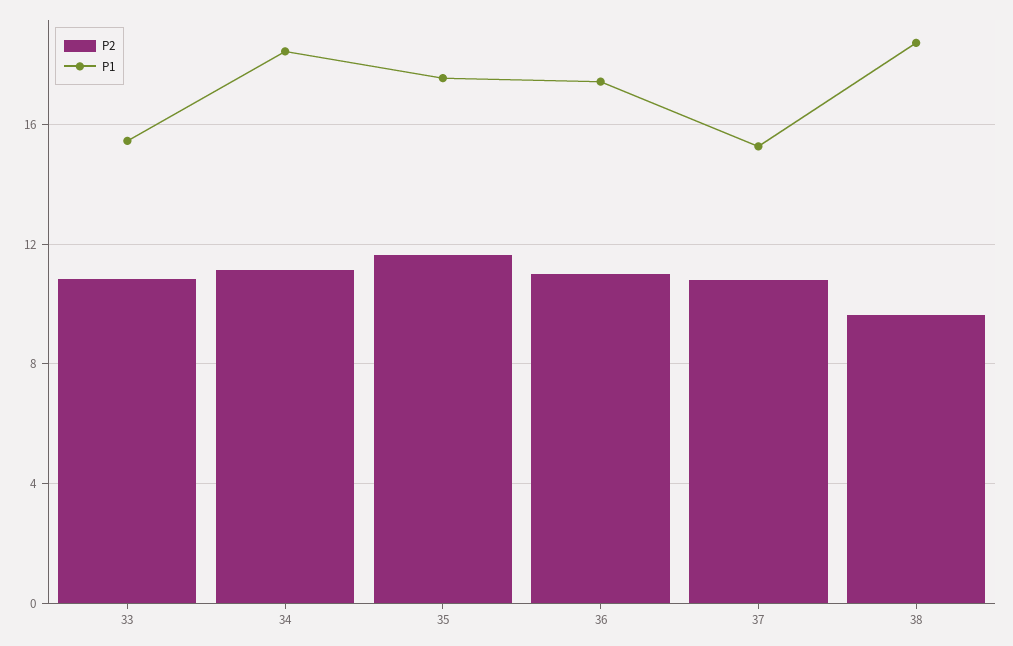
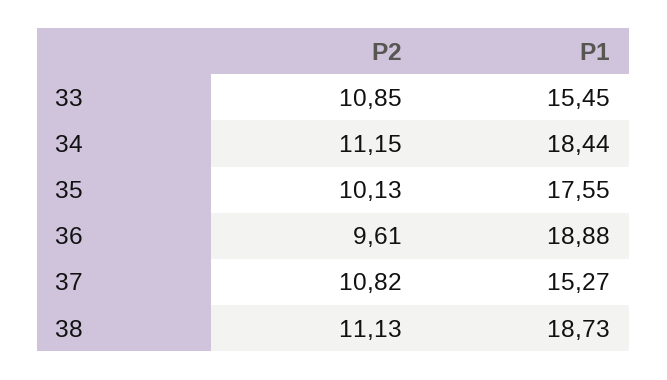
P2, 35: 11.5 -> 10.13
P2, 36: 11 -> 9.61
P1, 36: 17.5 -> 18.88
P2, 38: 9.5 -> 11.13

